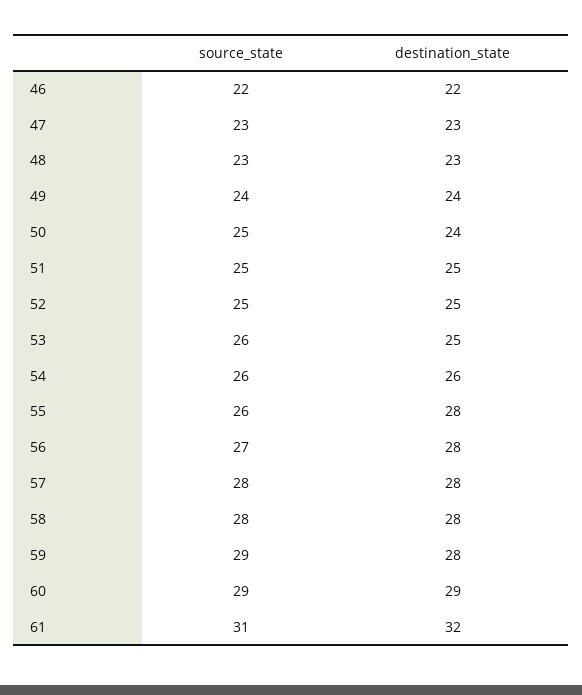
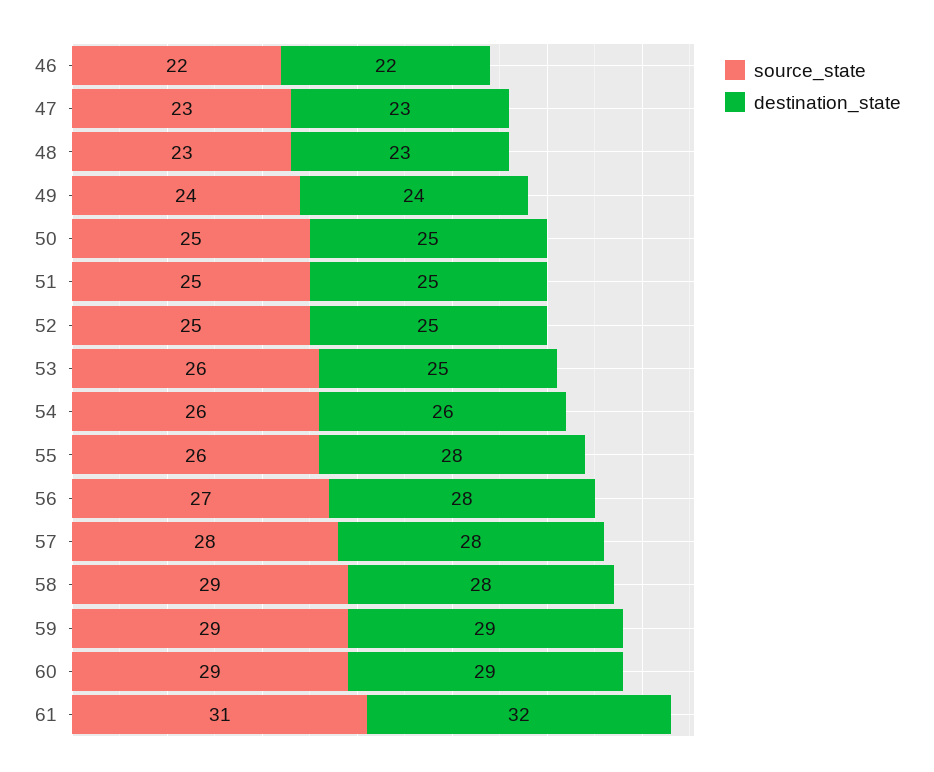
destination_state, 50: 24 -> 25
source_state, 58: 28 -> 29
destination_state, 59: 28 -> 29

